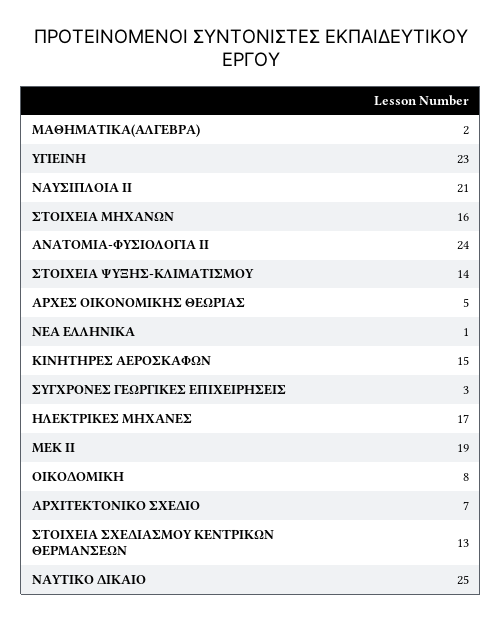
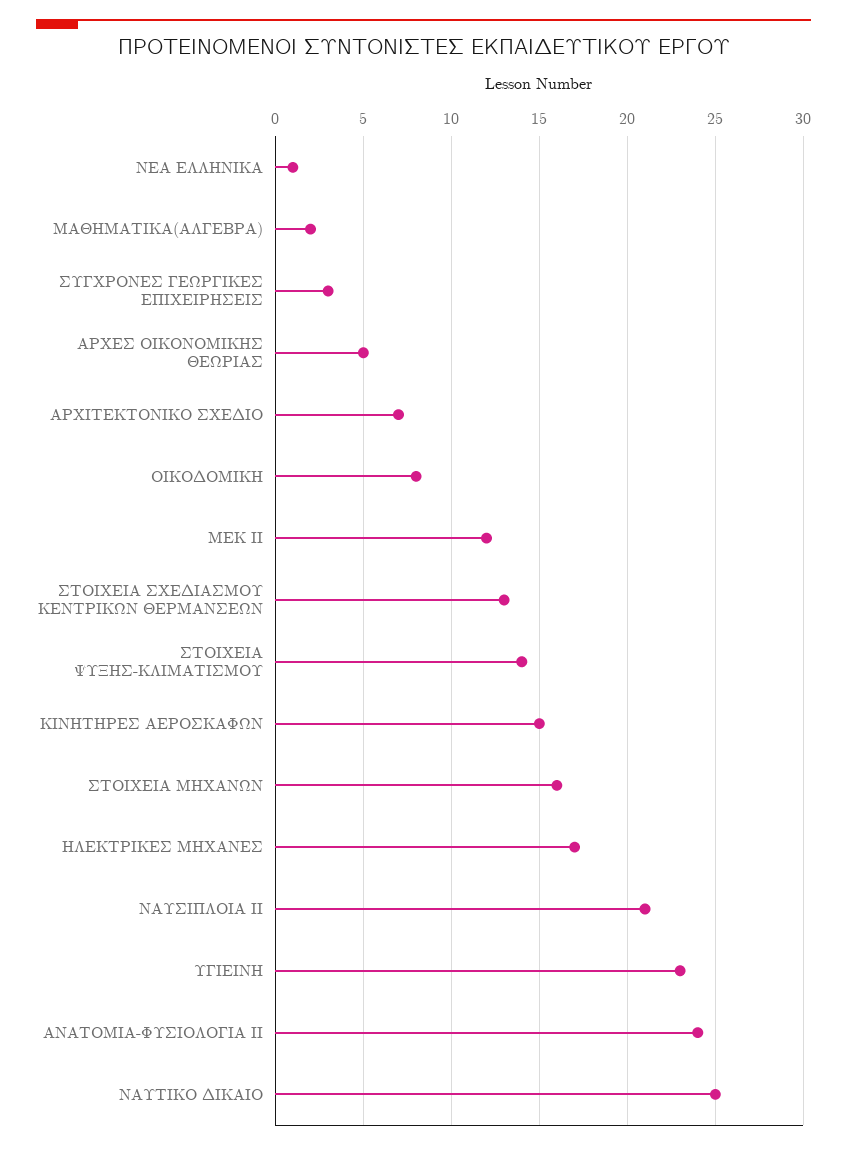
ΜΕΚ ΙΙ: 19 -> 12

